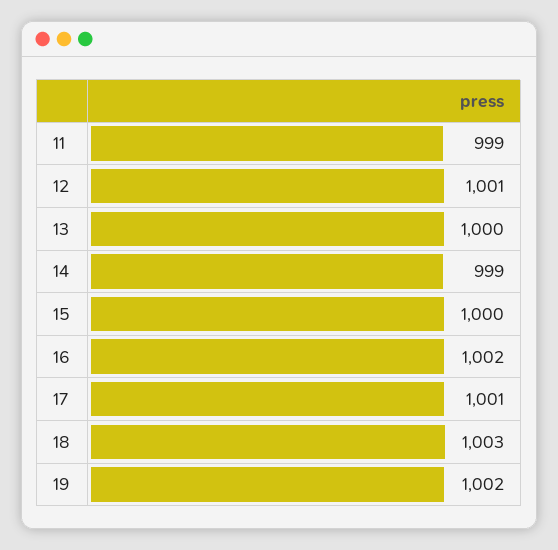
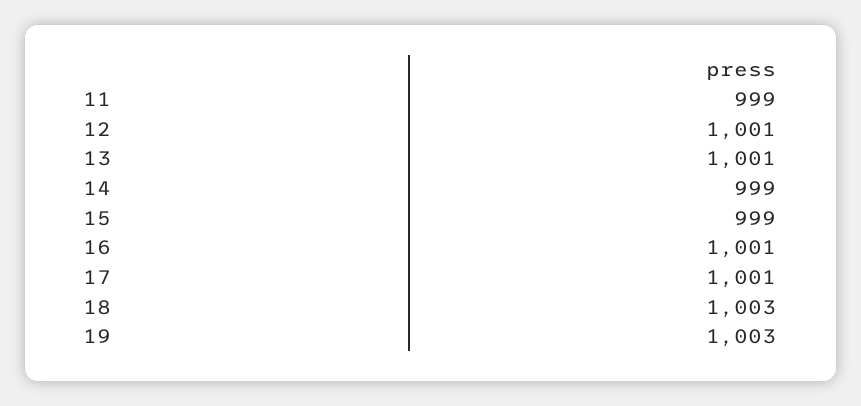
13: 1000 -> 1001
15: 1000 -> 999
16: 1002 -> 1001
19: 1002 -> 1003

